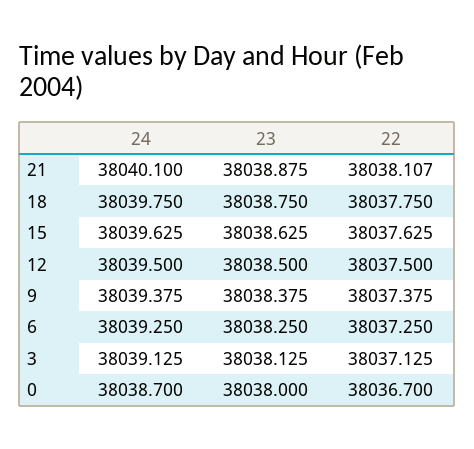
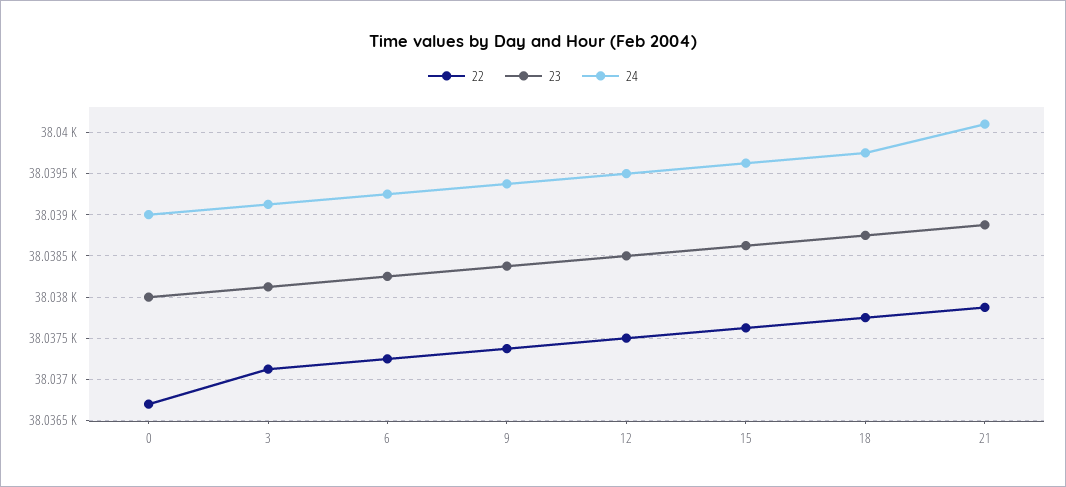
22, 21: 38038.107 -> 38037.9
24, 0: 38038.7 -> 38039

